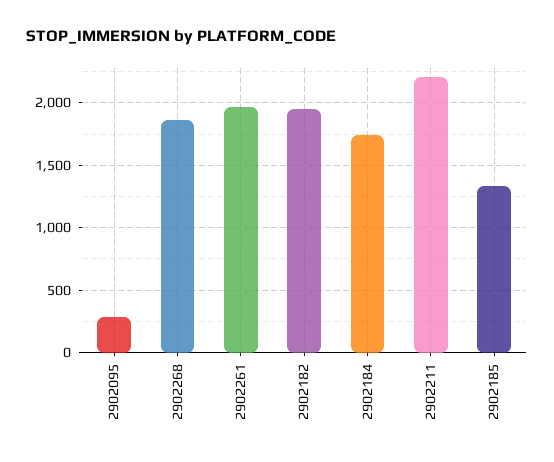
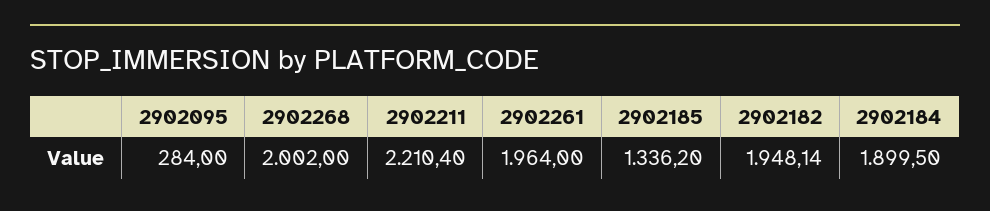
2902268: 1850 -> 2002
2902184: 1750 -> 1899.5

